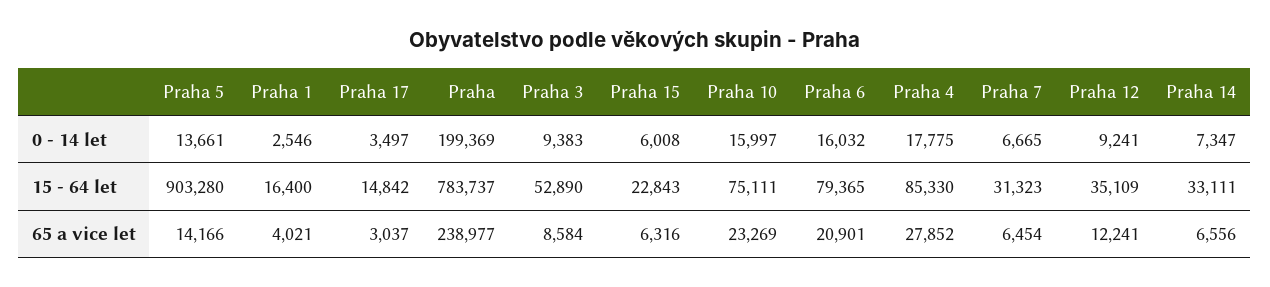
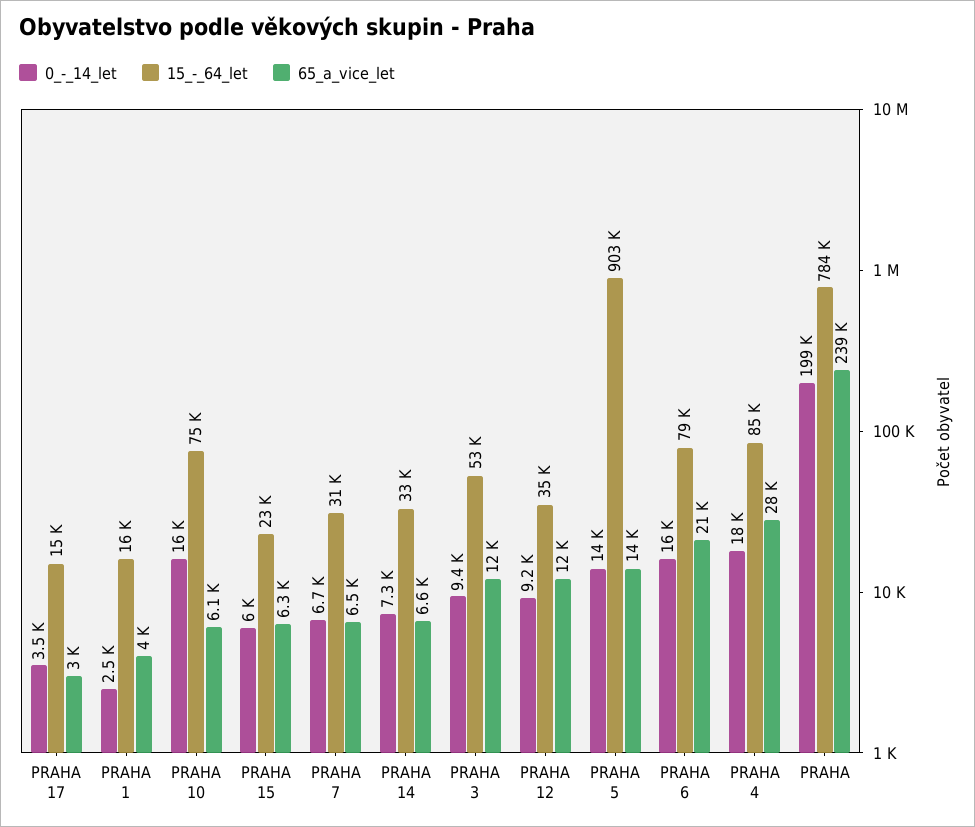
65 a vice let, Praha 3: 8584 -> 12000
65 a vice let, Praha 10: 23269 -> 6100

